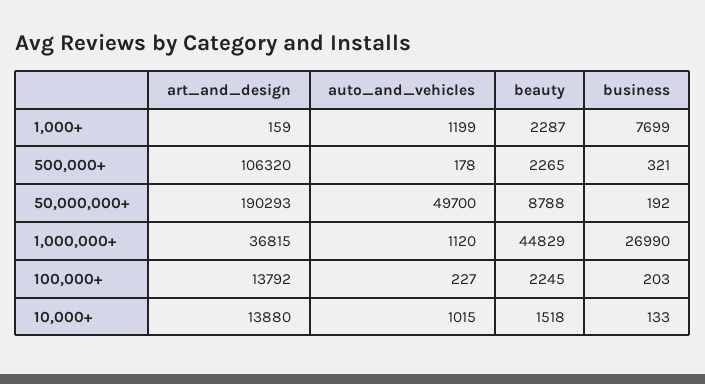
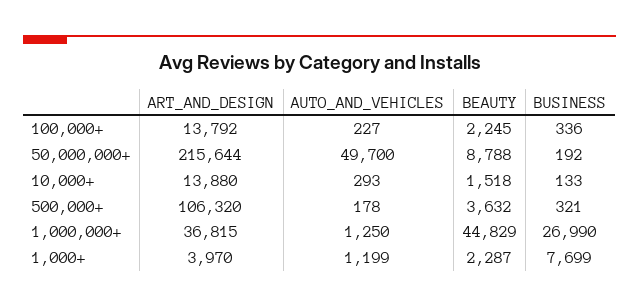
art_and_design, 1,000+: 159 -> 3970
beauty, 500,000+: 2265 -> 3632
art_and_design, 50,000,000+: 190293 -> 215644
auto_and_vehicles, 1,000,000+: 1120 -> 1250
business, 100,000+: 203 -> 336
auto_and_vehicles, 10,000+: 1015 -> 293

